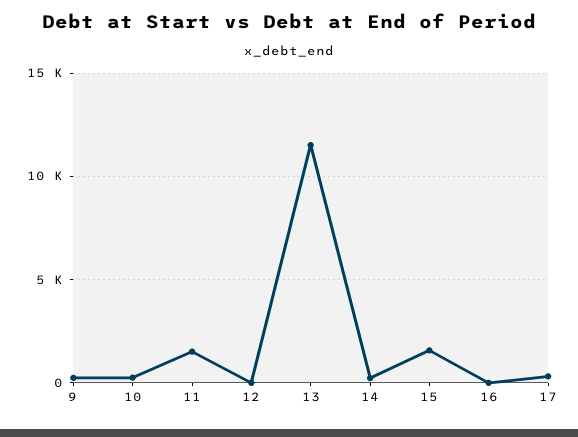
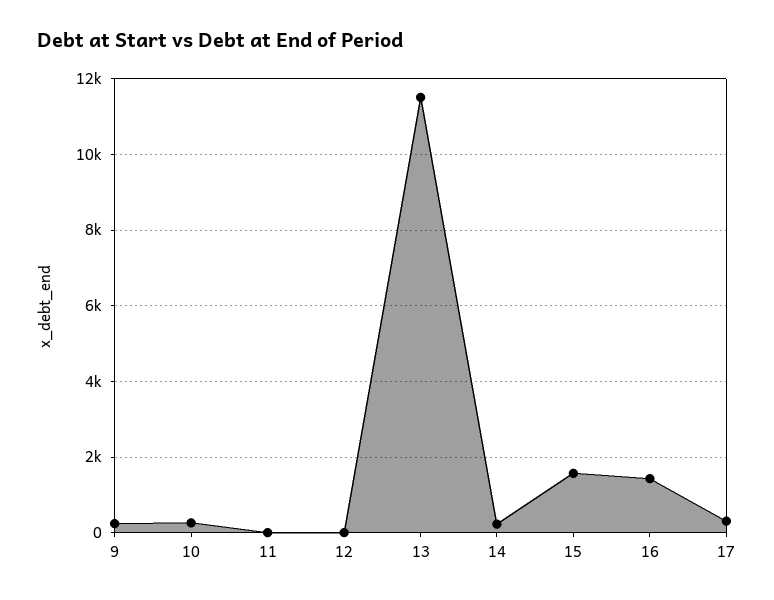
11: 1500 -> 0
16: 0 -> 1400

